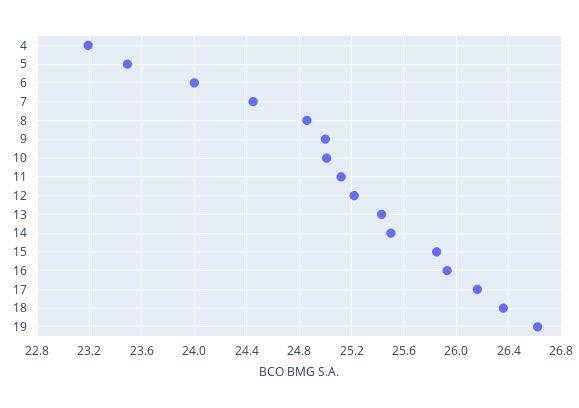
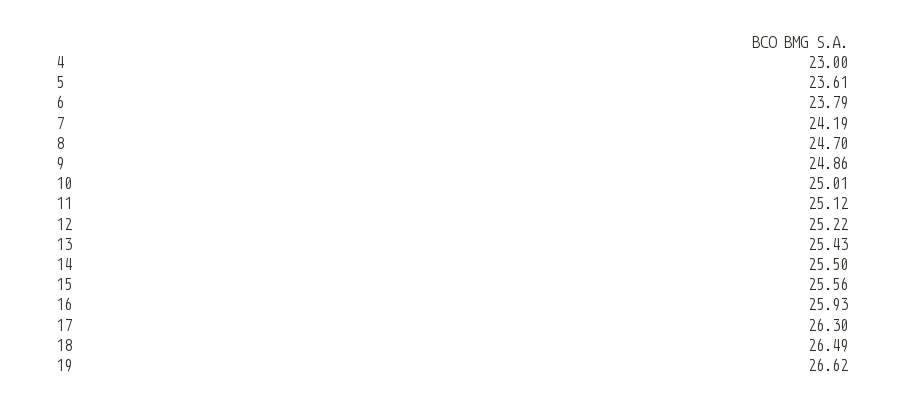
4: 23.2 -> 23
5: 23.5 -> 23.61
6: 24 -> 23.79
7: 24.45 -> 24.19
8: 24.85 -> 24.7
9: 25 -> 24.86
15: 25.85 -> 25.56
17: 26.15 -> 26.3
18: 26.35 -> 26.49

